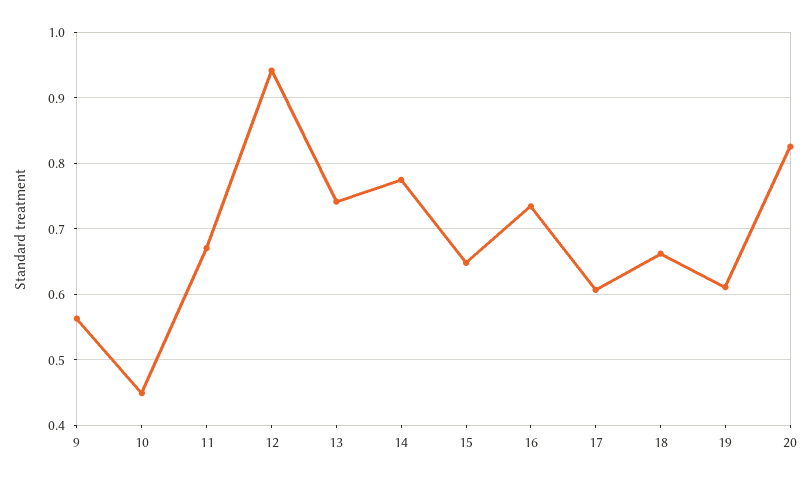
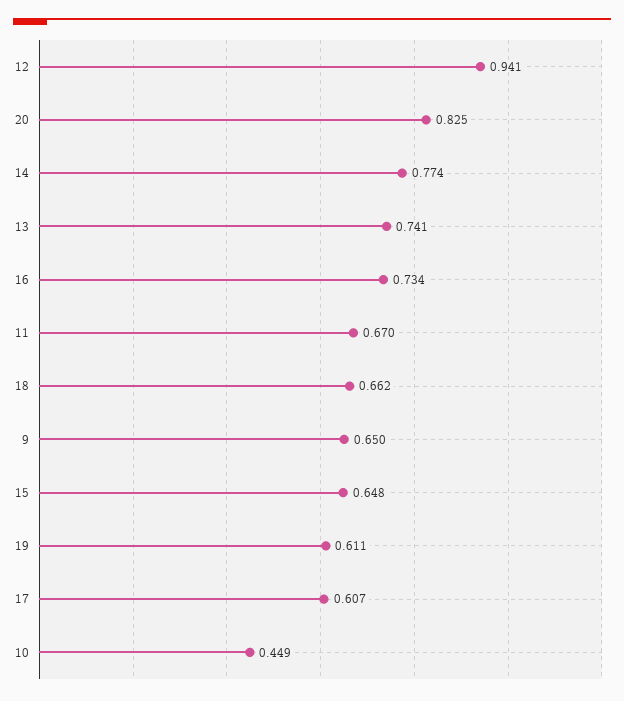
9: 0.56 -> 0.65

